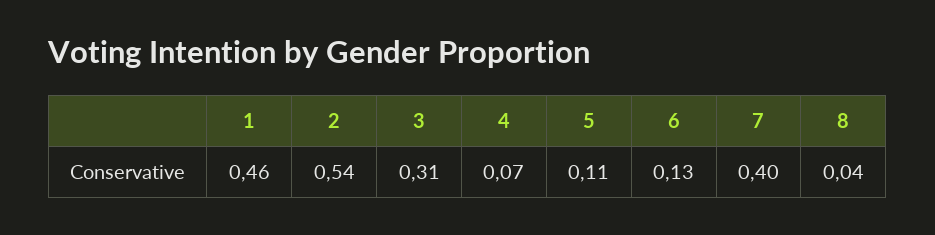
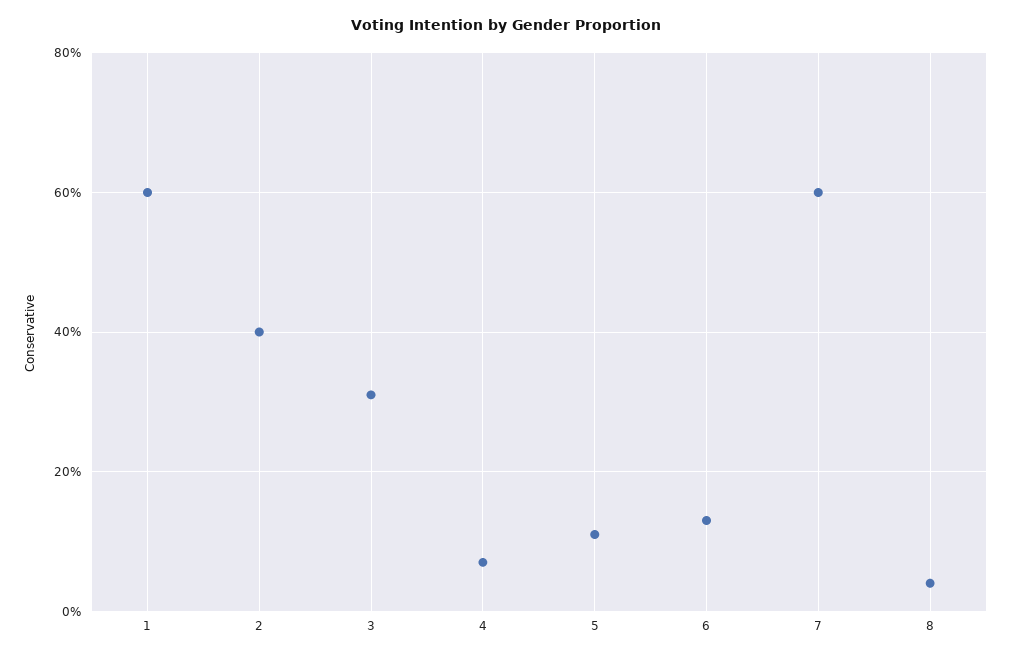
1: 0.46 -> 0.6
2: 0.54 -> 0.4
7: 0.4 -> 0.6

